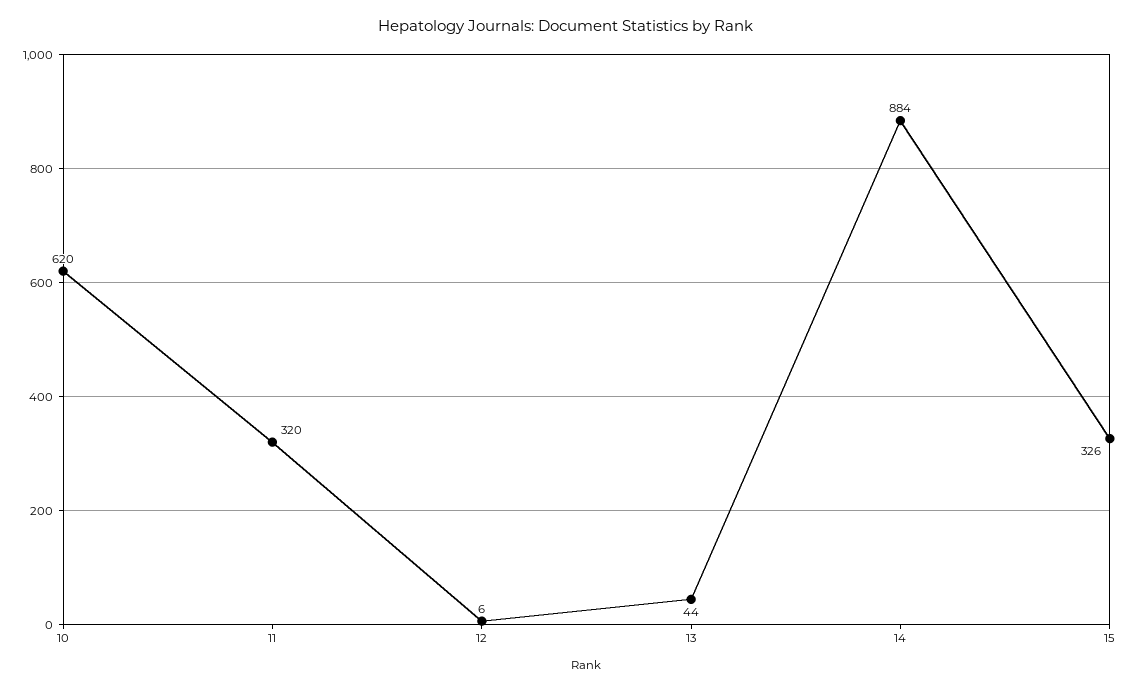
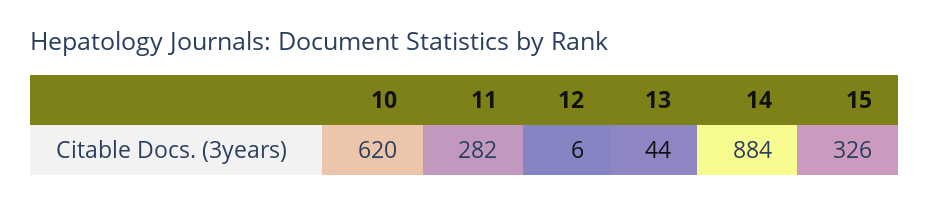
11: 320 -> 282

